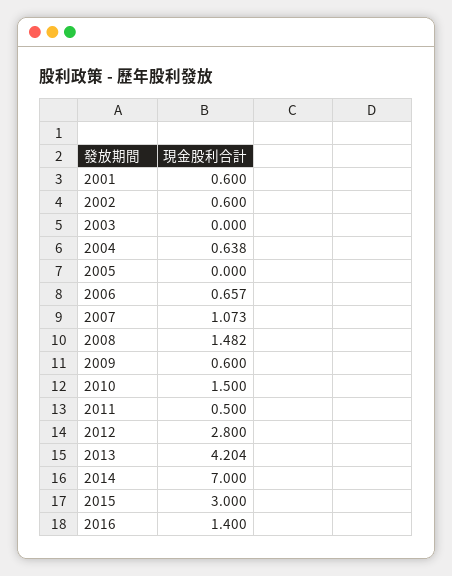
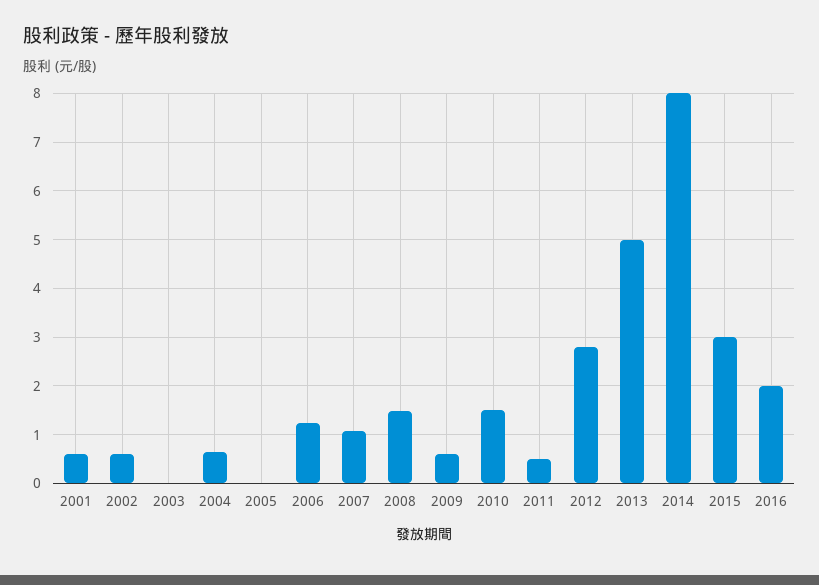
2006: 0.657 -> 1.2
2013: 4.204 -> 5
2014: 7 -> 8
2016: 1.4 -> 2

